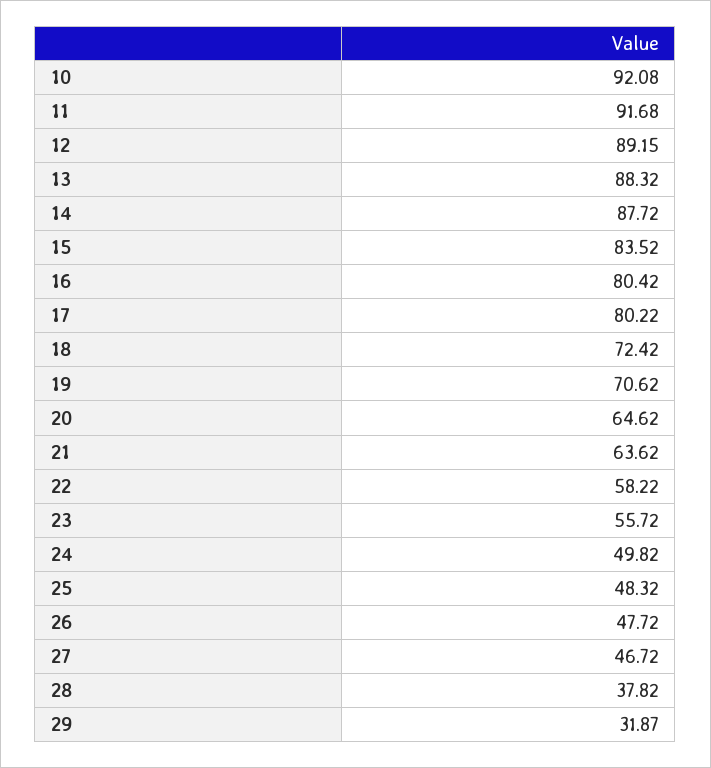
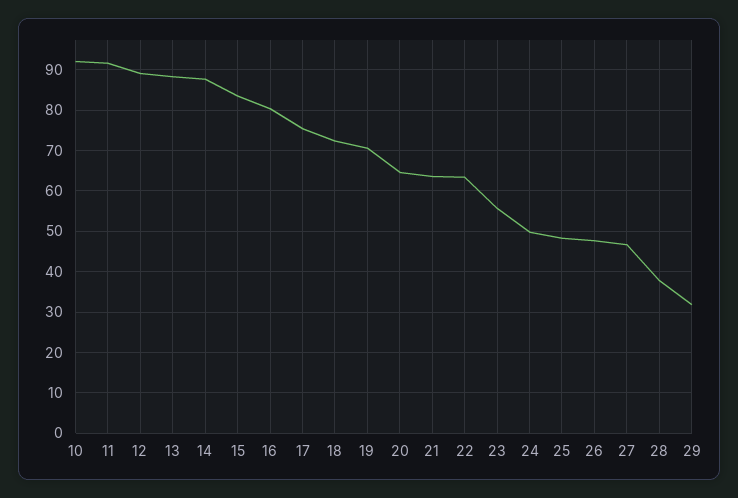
17: 80.22 -> 76
22: 58.22 -> 64

